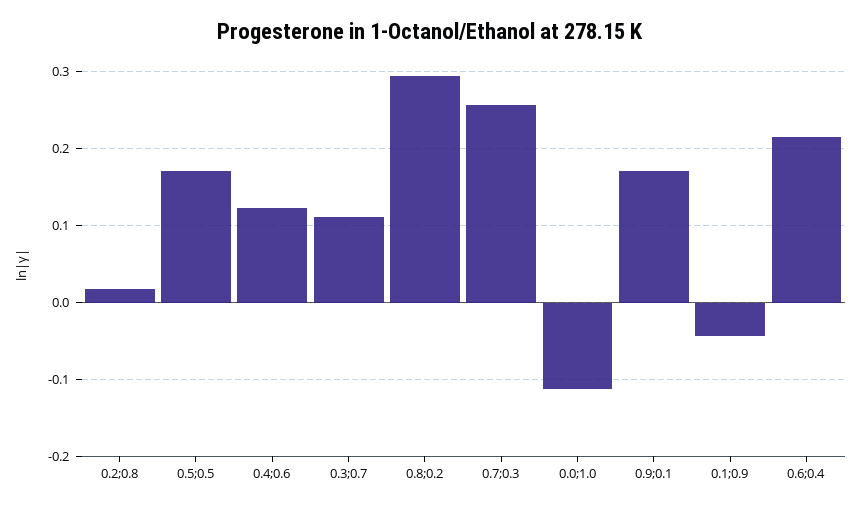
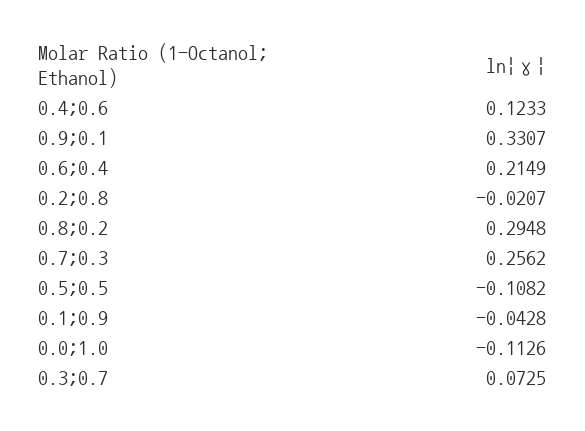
0.2;0.8: 0.02 -> -0.0207
0.5;0.5: 0.17 -> -0.1082
0.3;0.7: 0.11 -> 0.0725
0.9;0.1: 0.17 -> 0.3307

